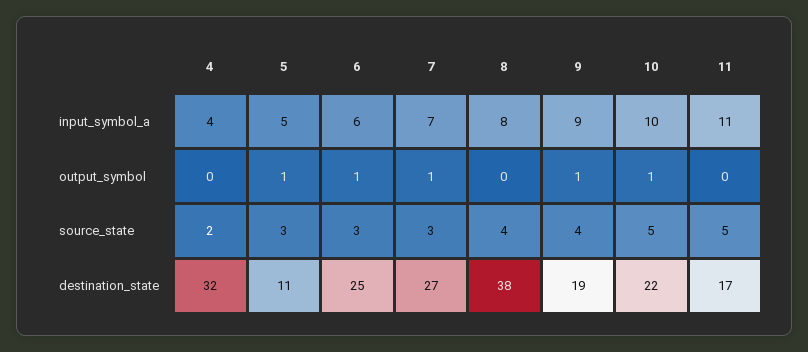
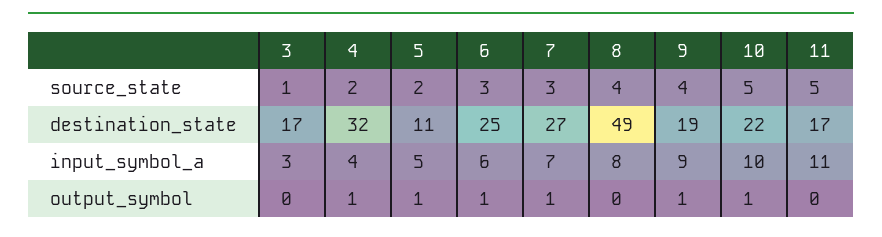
4, output_symbol: 0 -> 1
5, source_state: 3 -> 2
8, destination_state: 38 -> 49
3, source_state: none -> 1
3, destination_state: none -> 17
3, input_symbol_a: none -> 3
3, output_symbol: none -> 0

